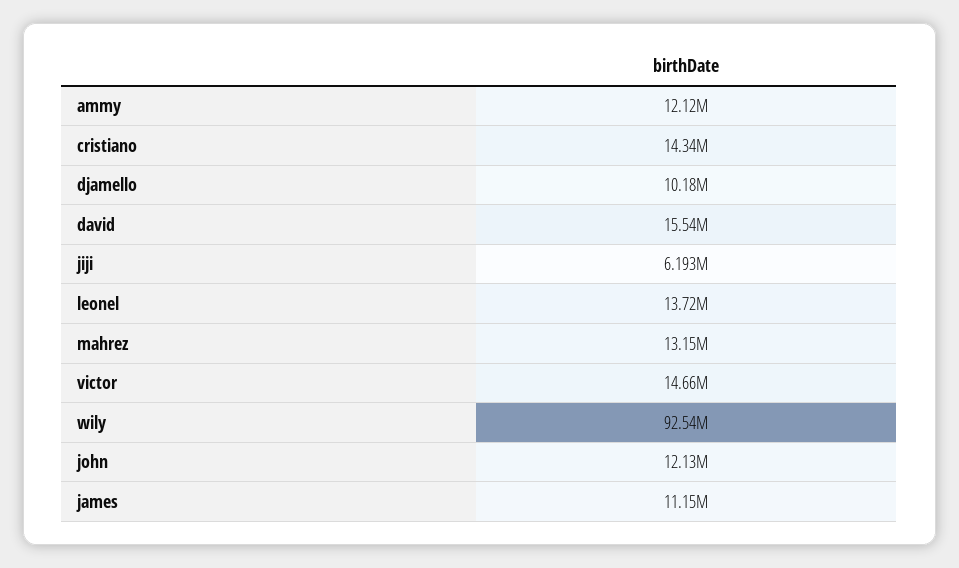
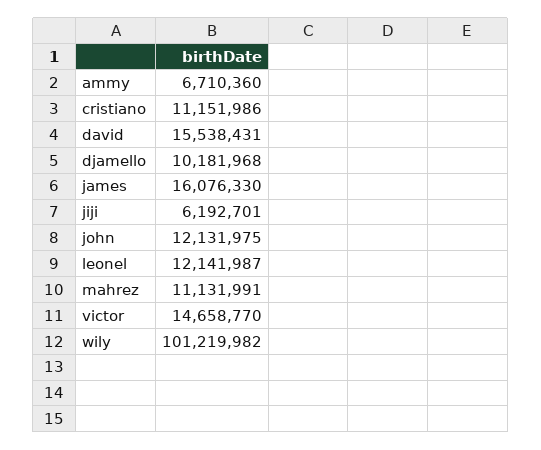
ammy: 12120000 -> 6710360
cristiano: 14340000 -> 11151986
leonel: 13720000 -> 12141987
mahrez: 13150000 -> 11131991
wily: 92540000 -> 101219982
james: 11150000 -> 16076330

